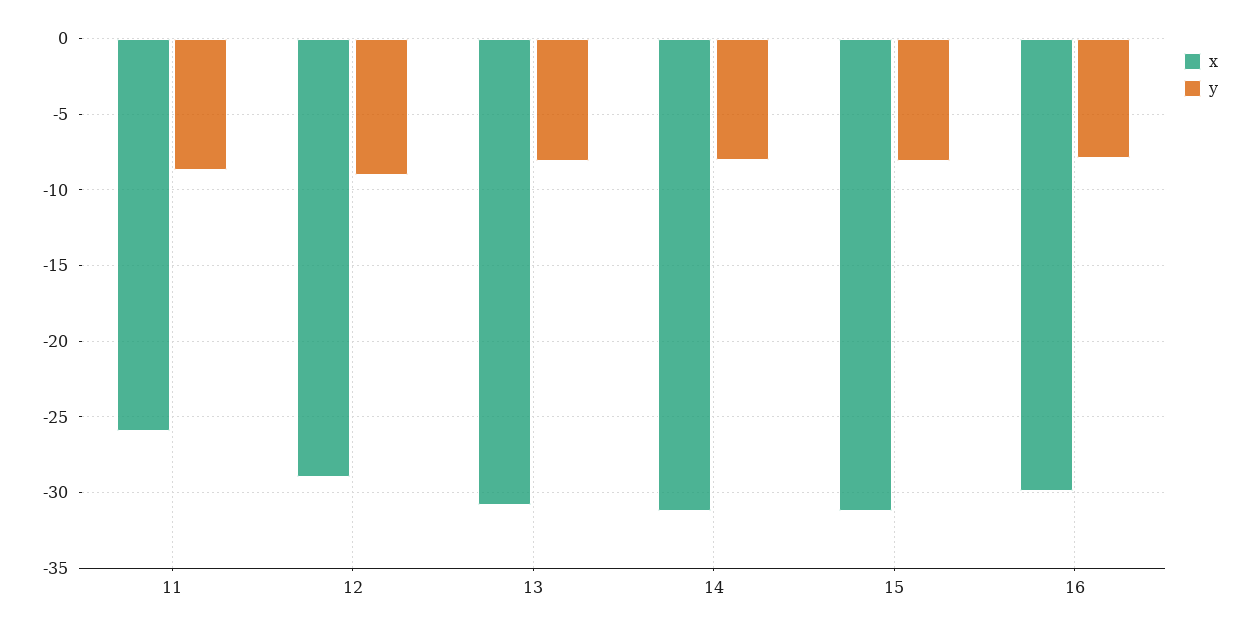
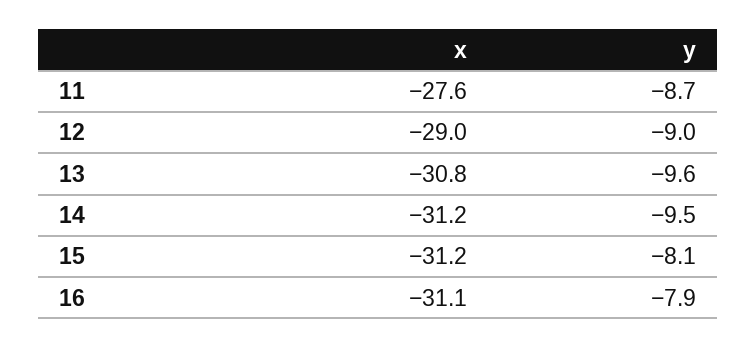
x, 11: -26 -> -27.6
y, 13: -8 -> -9.6
y, 14: -8 -> -9.5
x, 16: -30 -> -31.1

